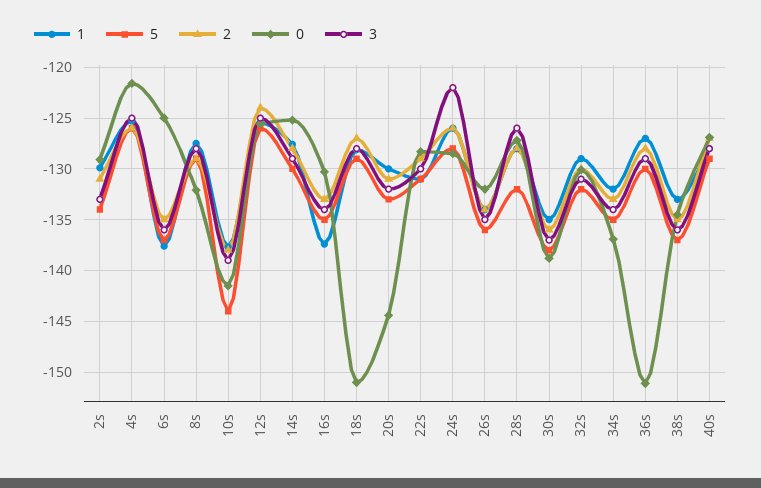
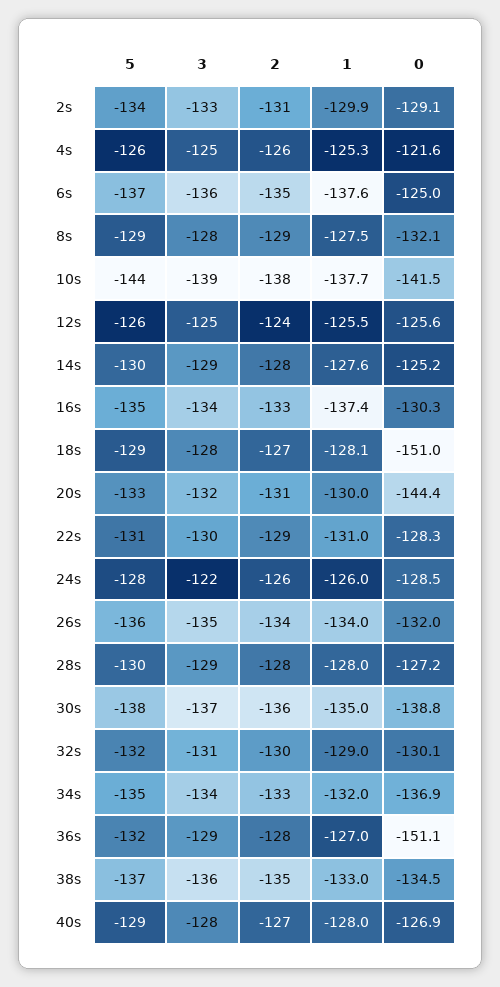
5, 28s: -132 -> -130
3, 28s: -126 -> -129
5, 36s: -130 -> -132

